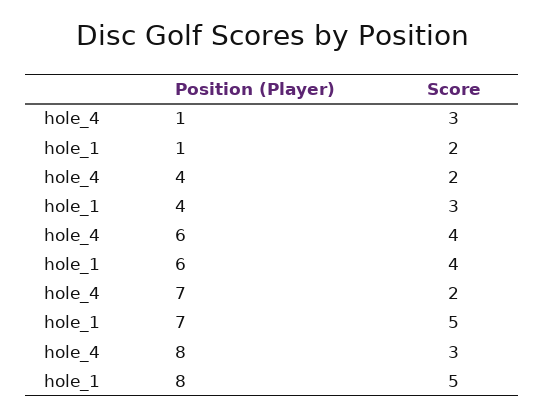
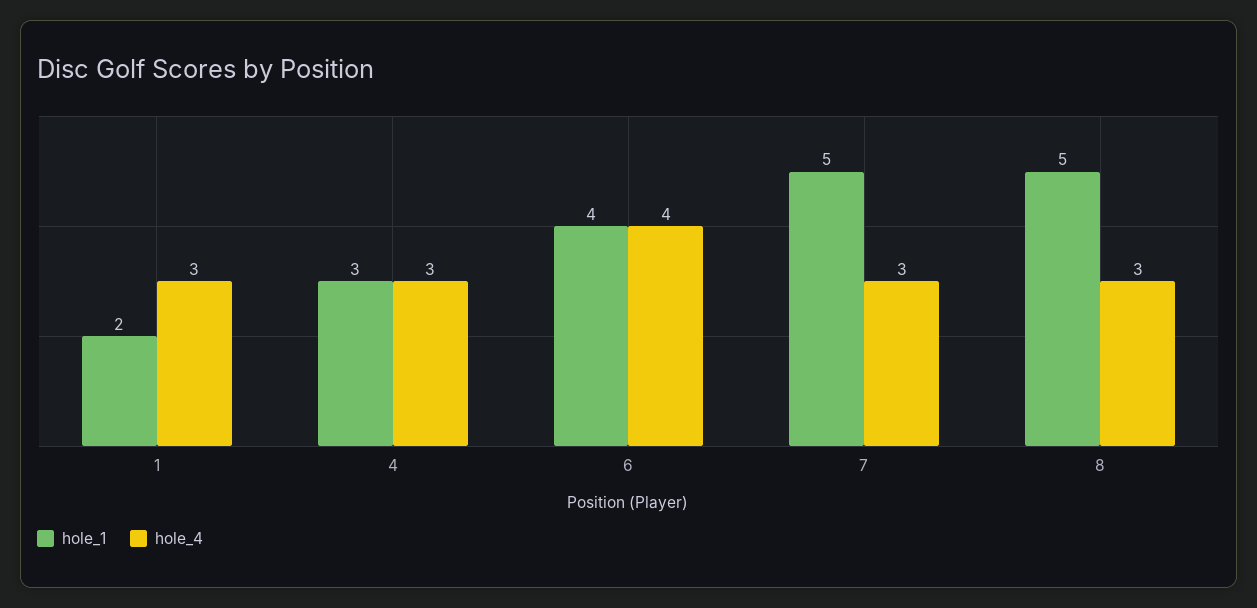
hole_4, 4: 2 -> 3
hole_4, 7: 2 -> 3

